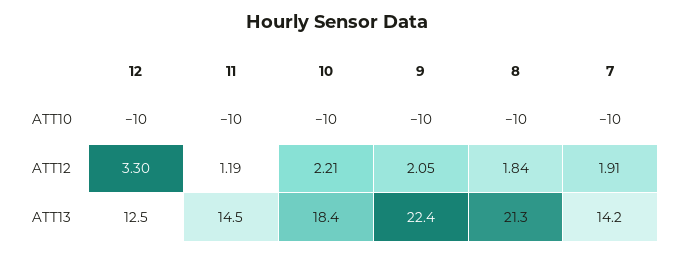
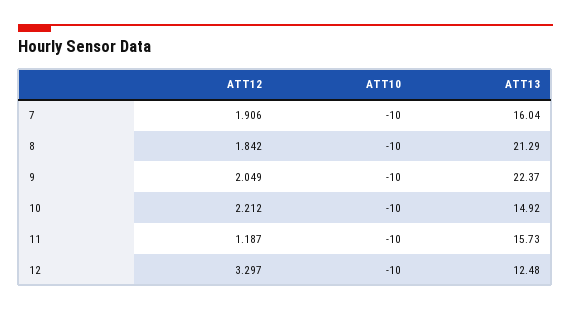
11, ATT13: 14.5 -> 15.73
10, ATT13: 18.4 -> 14.92
7, ATT13: 14.2 -> 16.04

